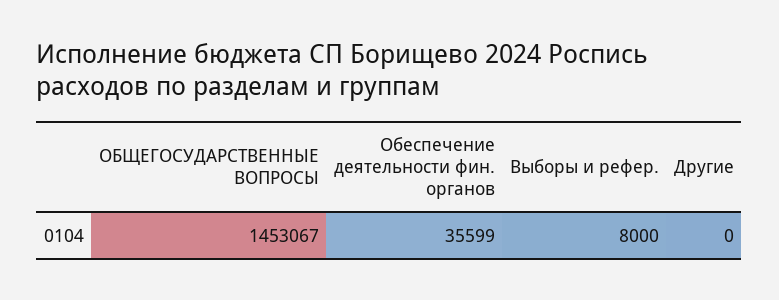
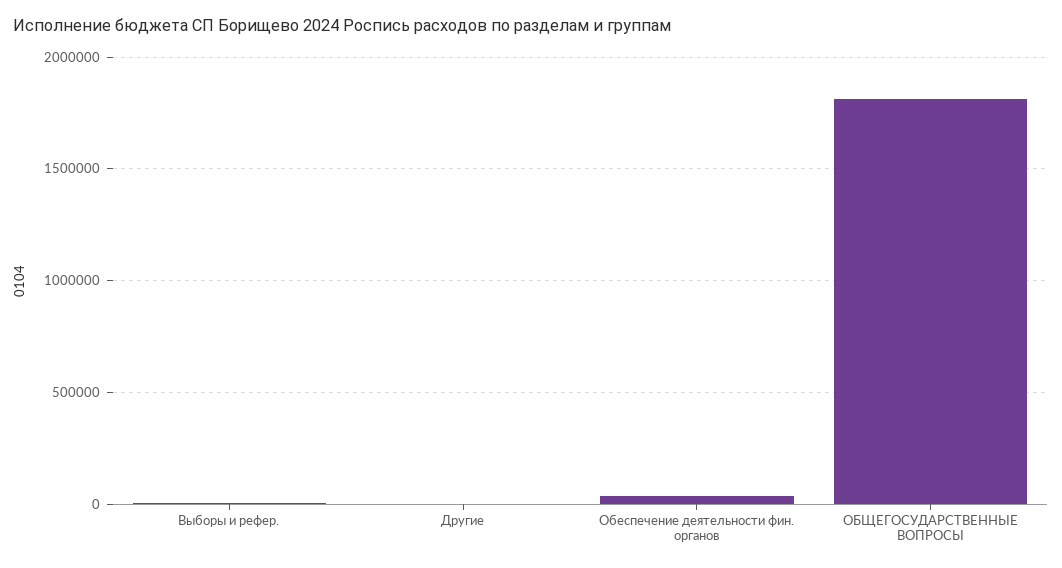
ОБЩЕГОСУДАРСТВЕННЫЕ ВОПРОСЫ: 1453067 -> 1800000

